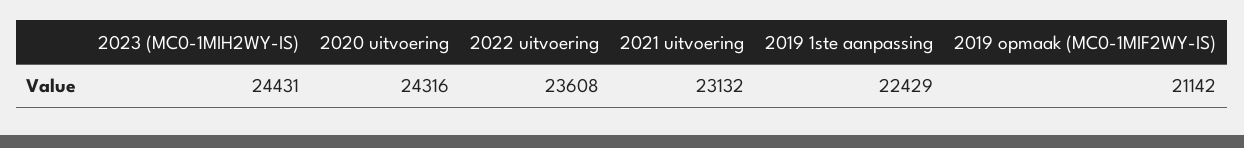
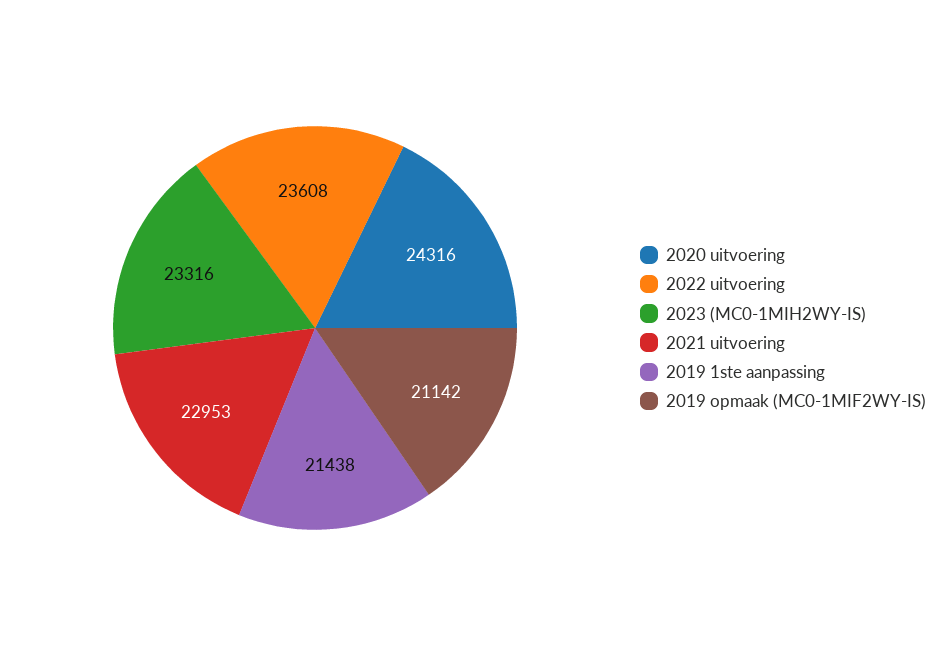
2023 (MC0-1MIH2WY-IS): 24431 -> 23316
2021 uitvoering: 23132 -> 22953
2019 1ste aanpassing: 22429 -> 21438

